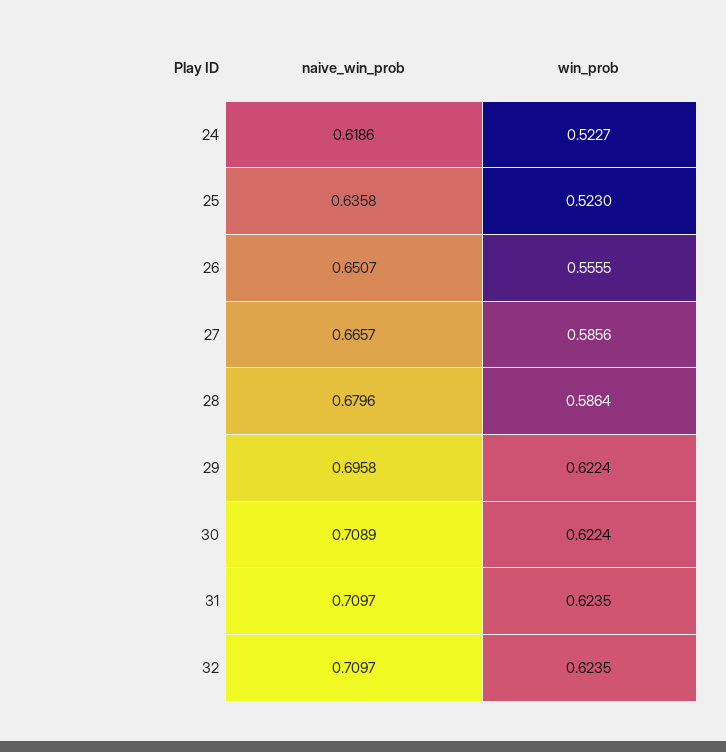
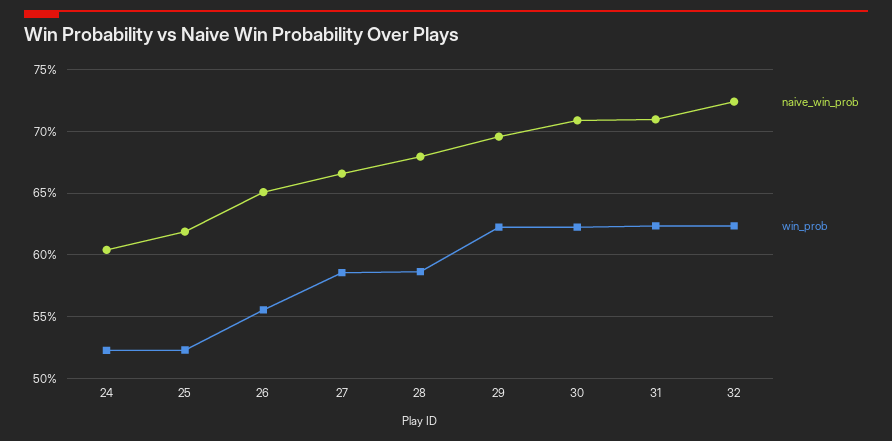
naive_win_prob, 24: 0.6186 -> 0.605
naive_win_prob, 25: 0.6358 -> 0.62
naive_win_prob, 32: 0.7097 -> 0.725

